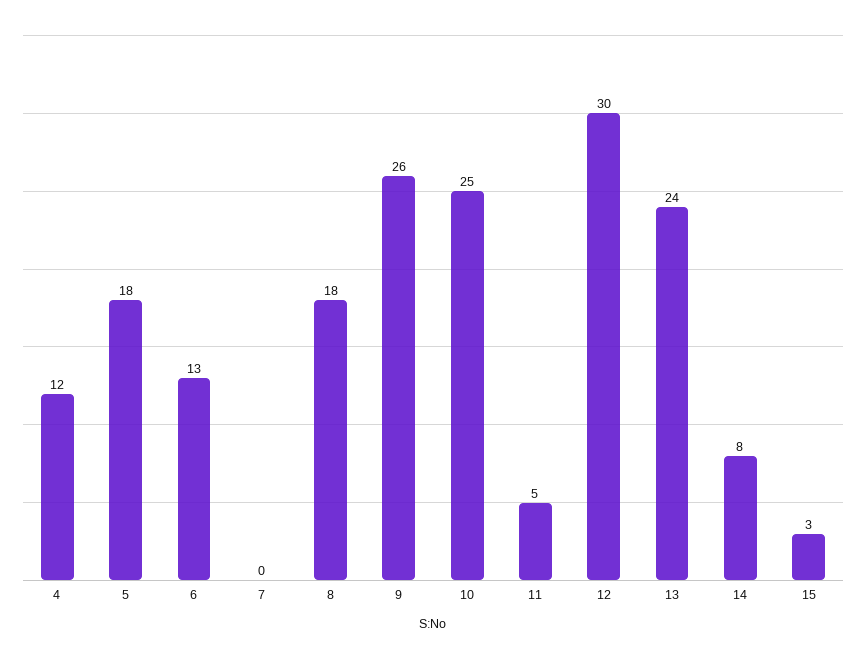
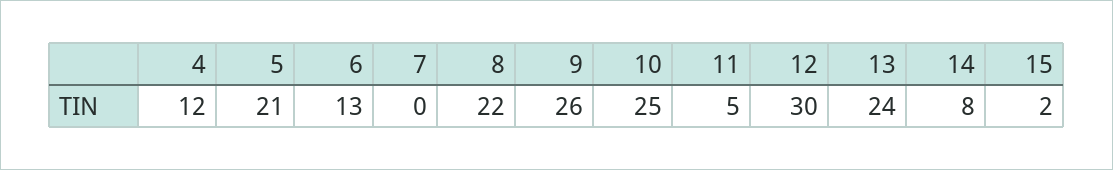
5: 18 -> 21
8: 18 -> 22
15: 3 -> 2

